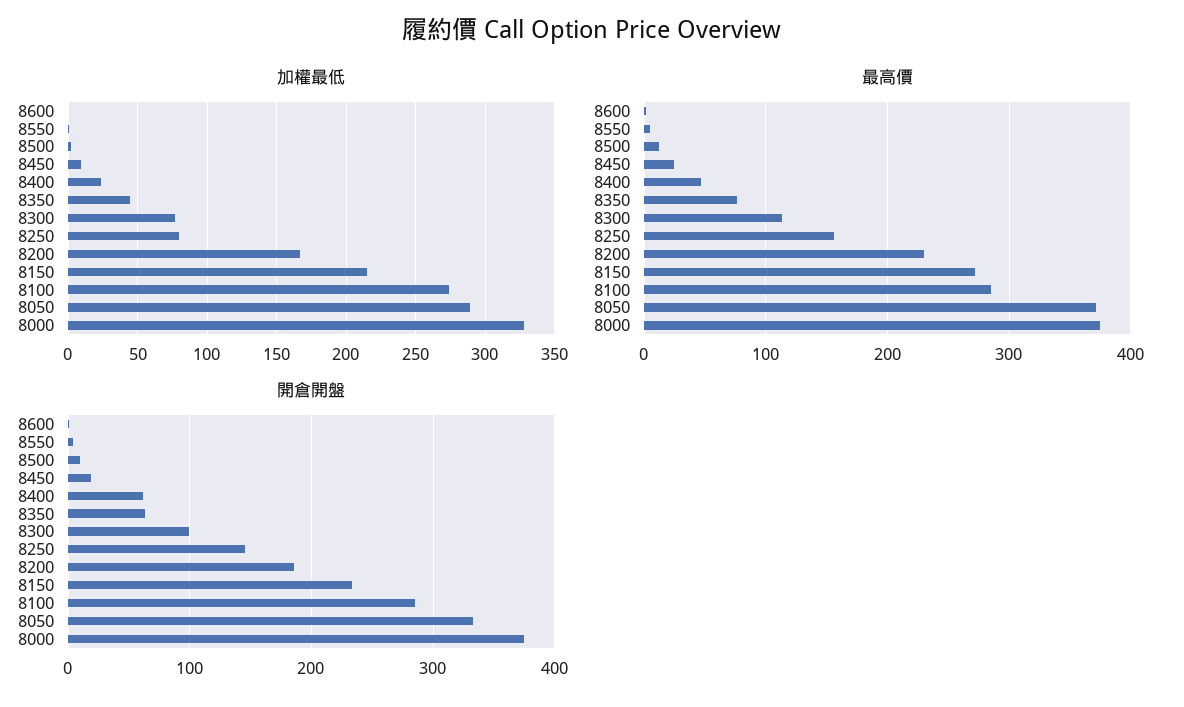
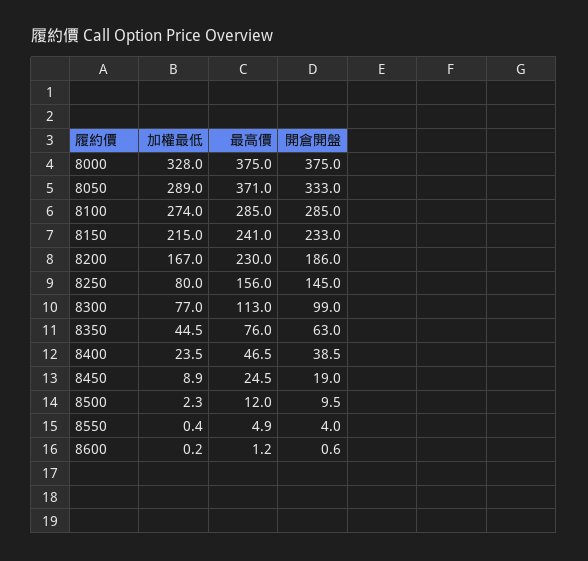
最高價, 8150: 270 -> 241
開倉開盤, 8400: 60 -> 38.5

